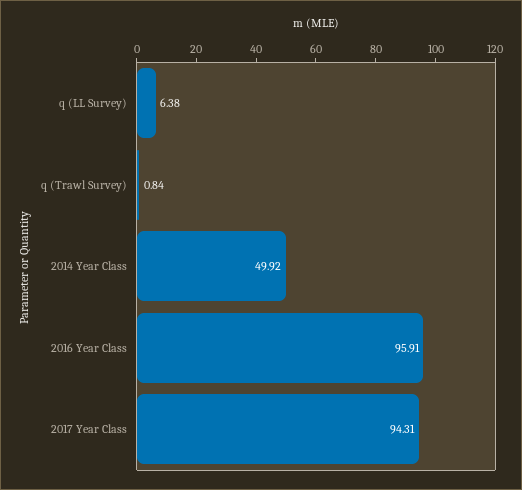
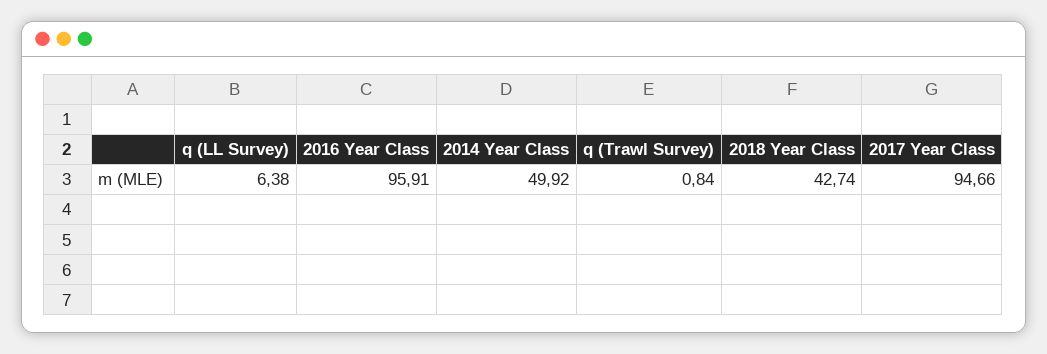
2017 Year Class: 94.31 -> 94.66
2018 Year Class: none -> 42.74

